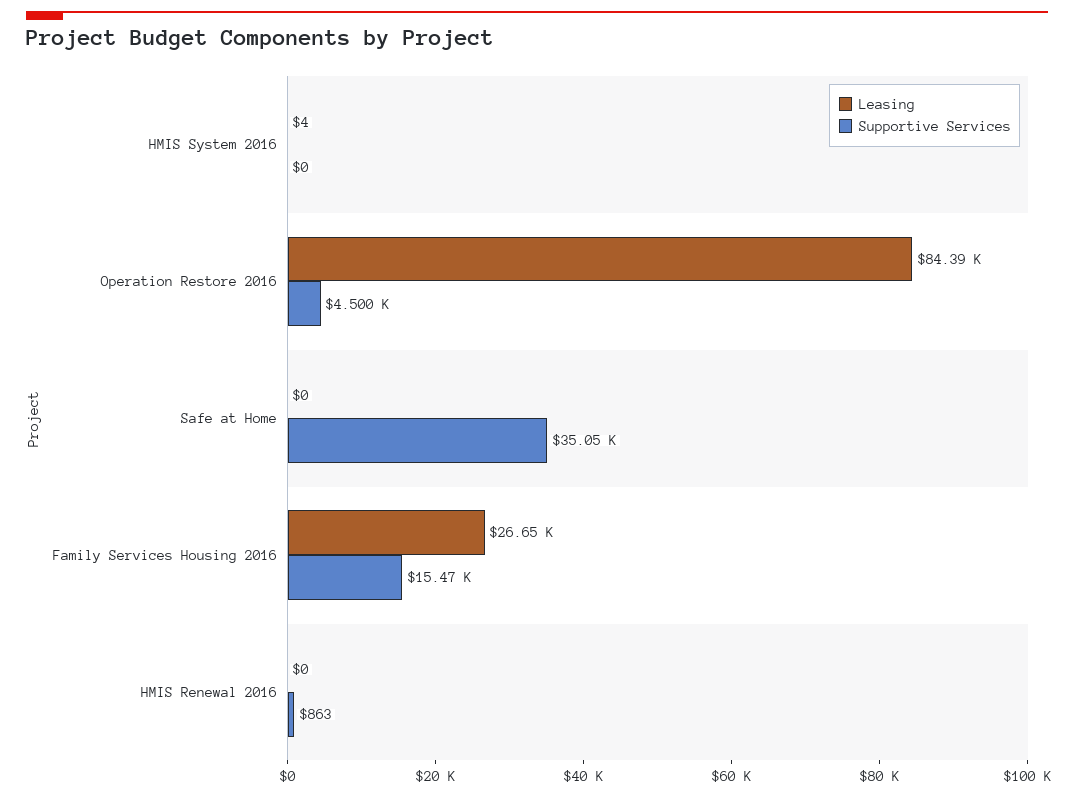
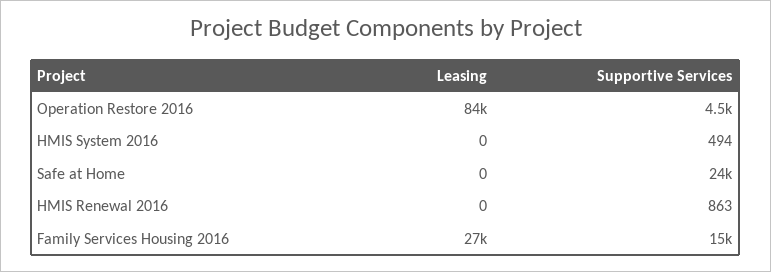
Leasing, HMIS System 2016: 4 -> 0
Supportive Services, HMIS System 2016: 0 -> 494
Supportive Services, Safe at Home: 35050 -> 24000

